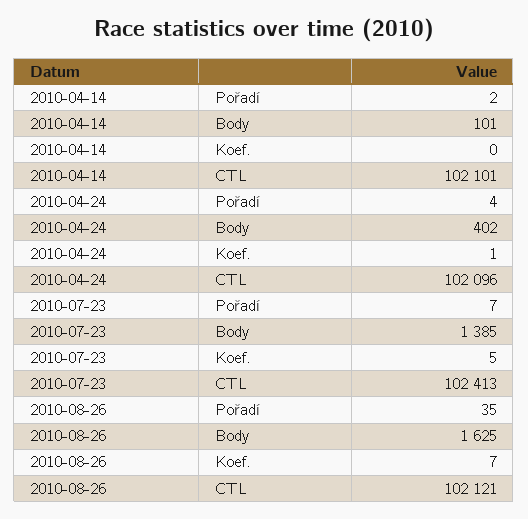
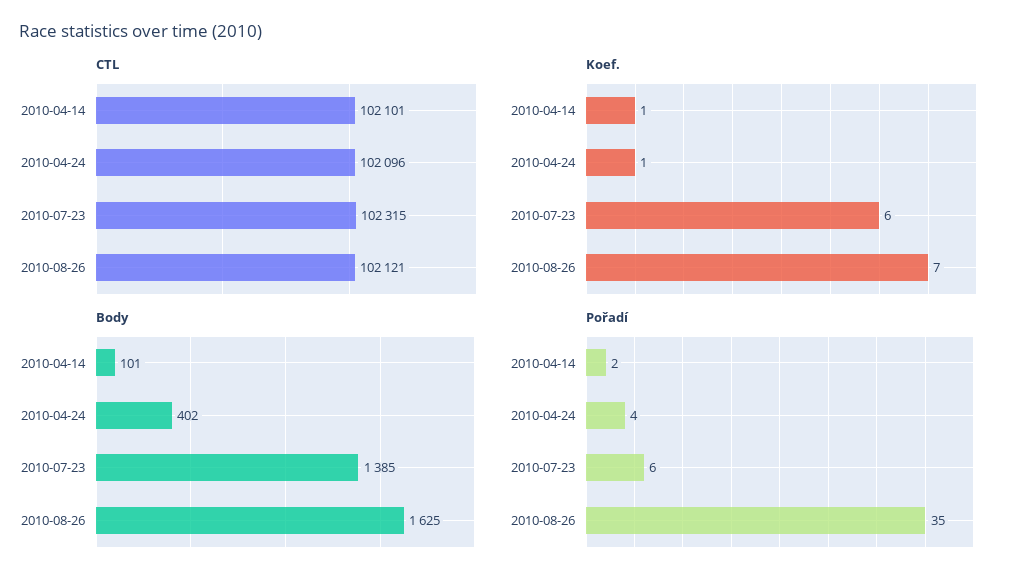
Koef., 2010-04-14: 0 -> 1
Pořadí, 2010-07-23: 7 -> 6
Koef., 2010-07-23: 5 -> 6
CTL, 2010-07-23: 102413 -> 102315

